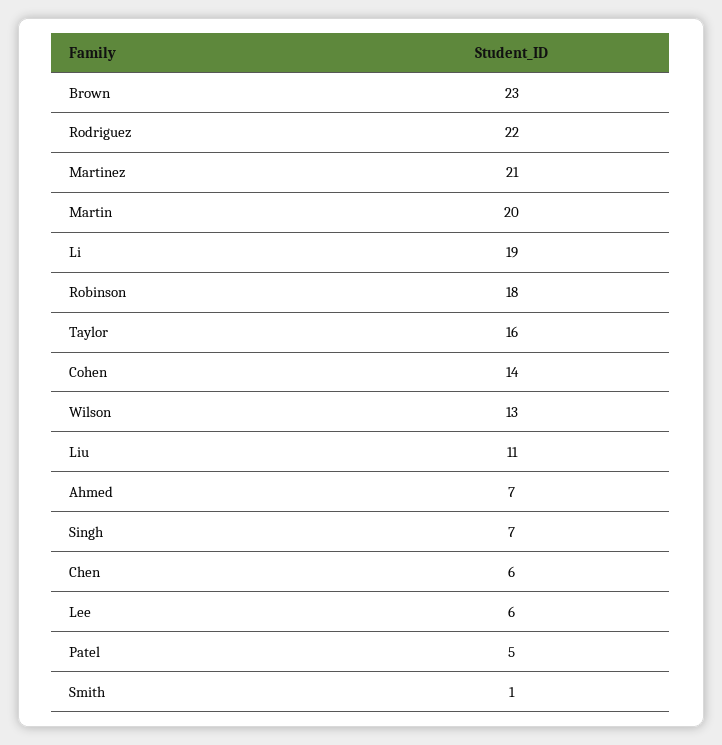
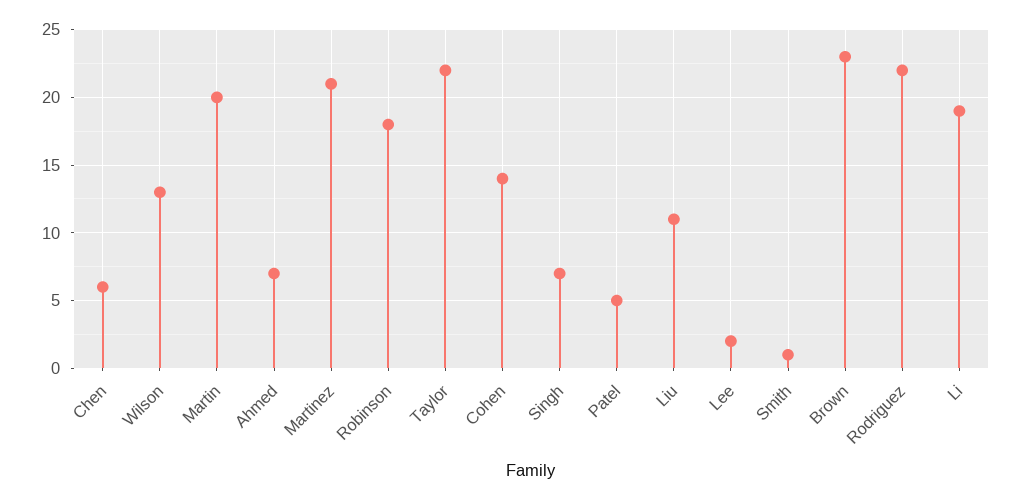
Taylor: 16 -> 22
Lee: 6 -> 2

